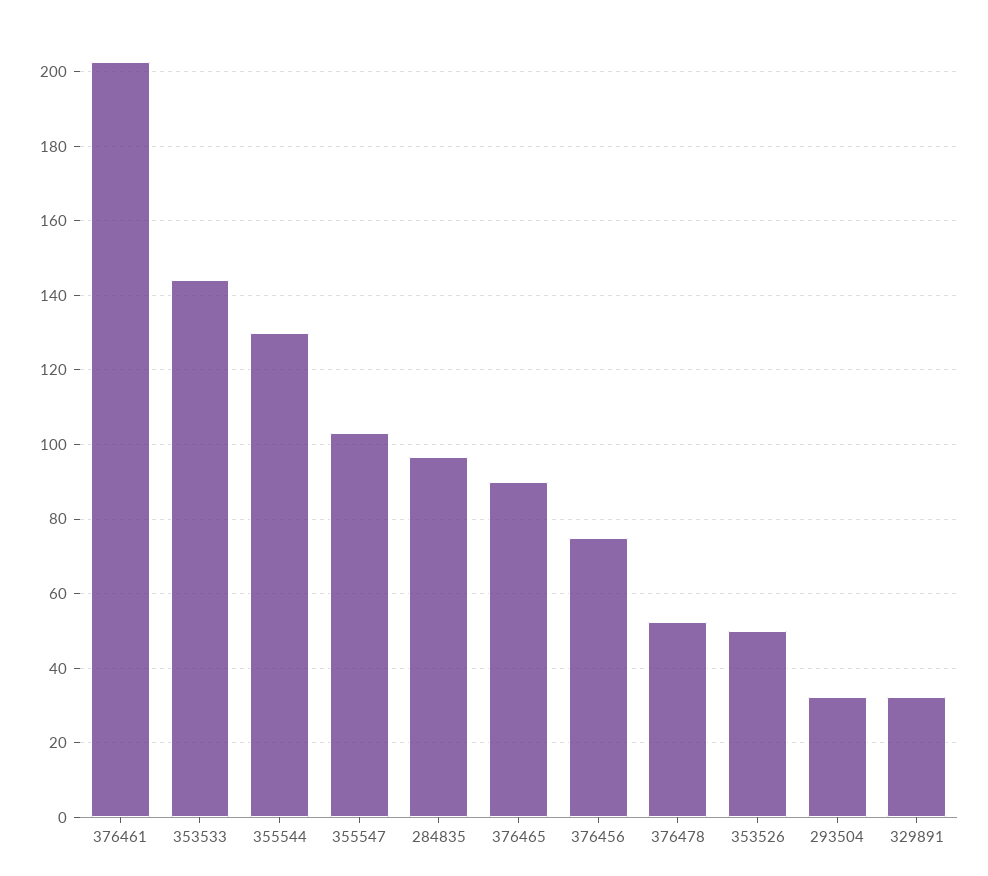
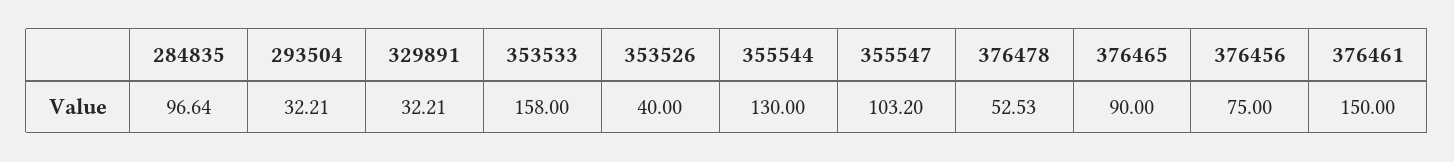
376461: 202 -> 150
353533: 144 -> 158
353526: 50 -> 40

